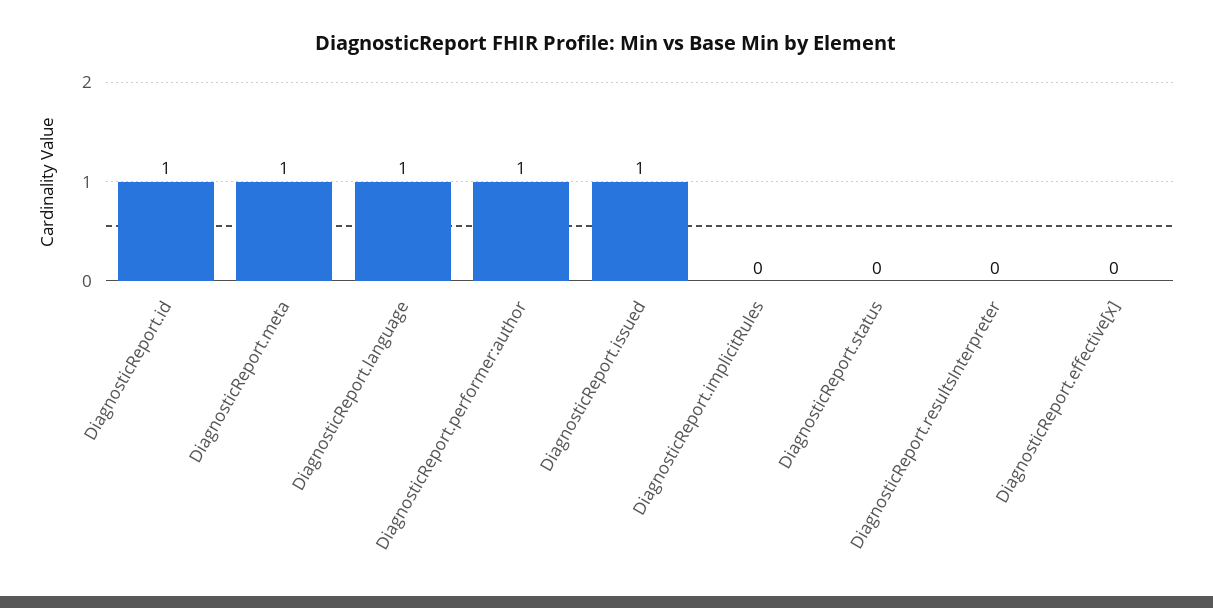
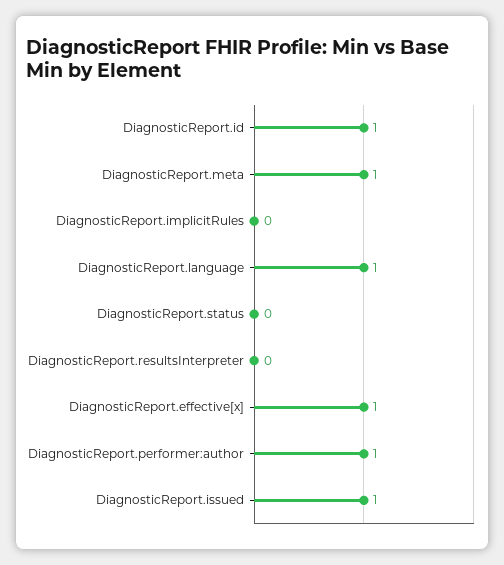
DiagnosticReport.effective[x]: 0 -> 1

